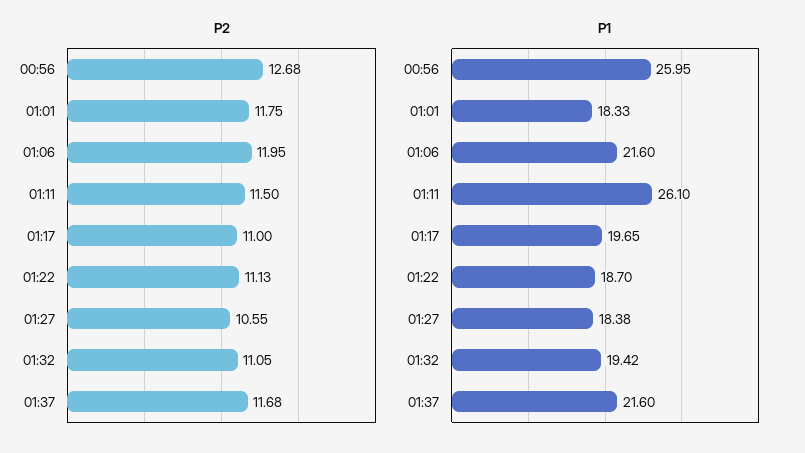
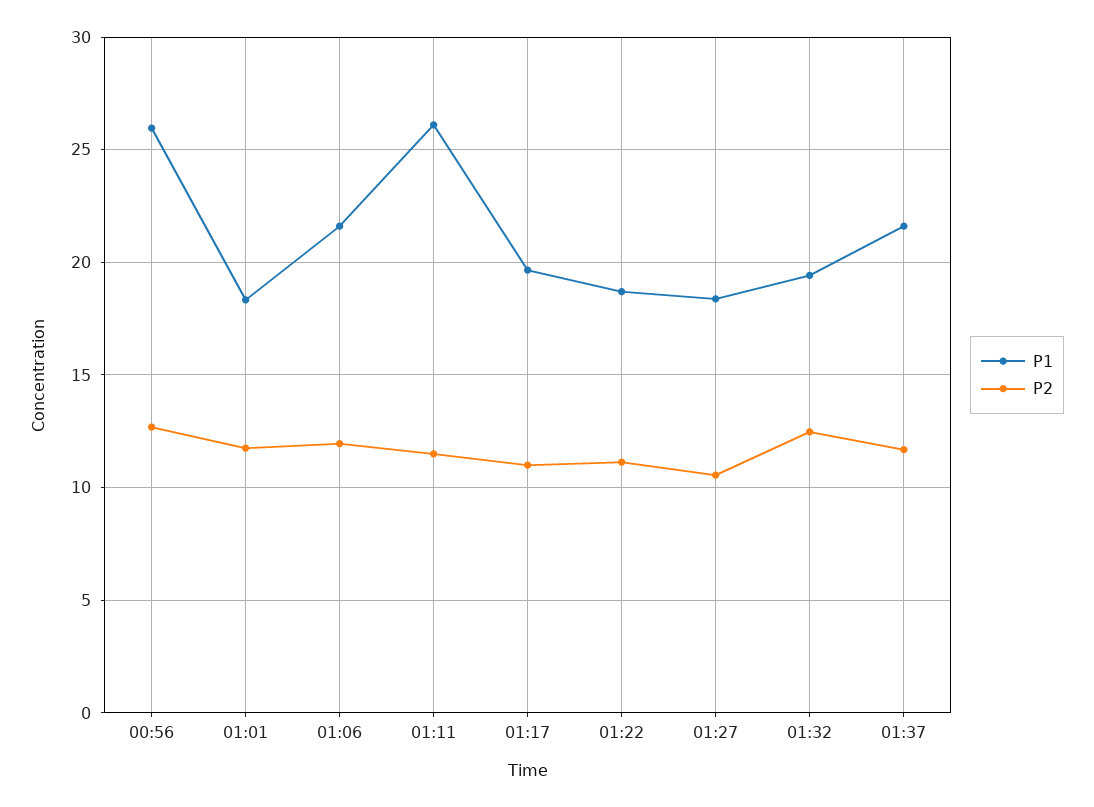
P2, 01:32: 11.05 -> 12.5

